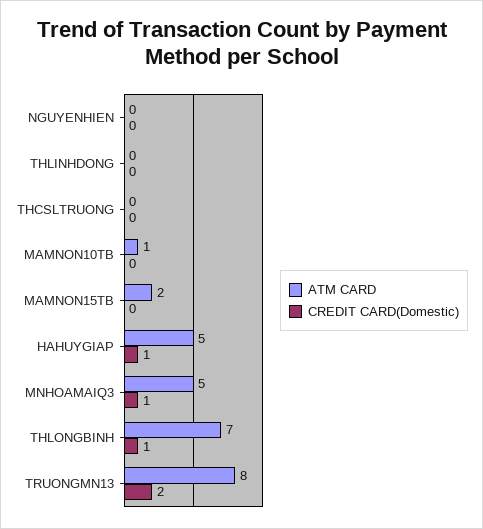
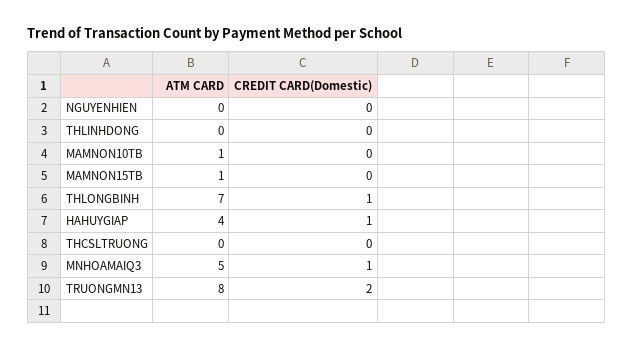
ATM CARD, MAMNON15TB: 2 -> 1
ATM CARD, HAHUYGIAP: 5 -> 4

